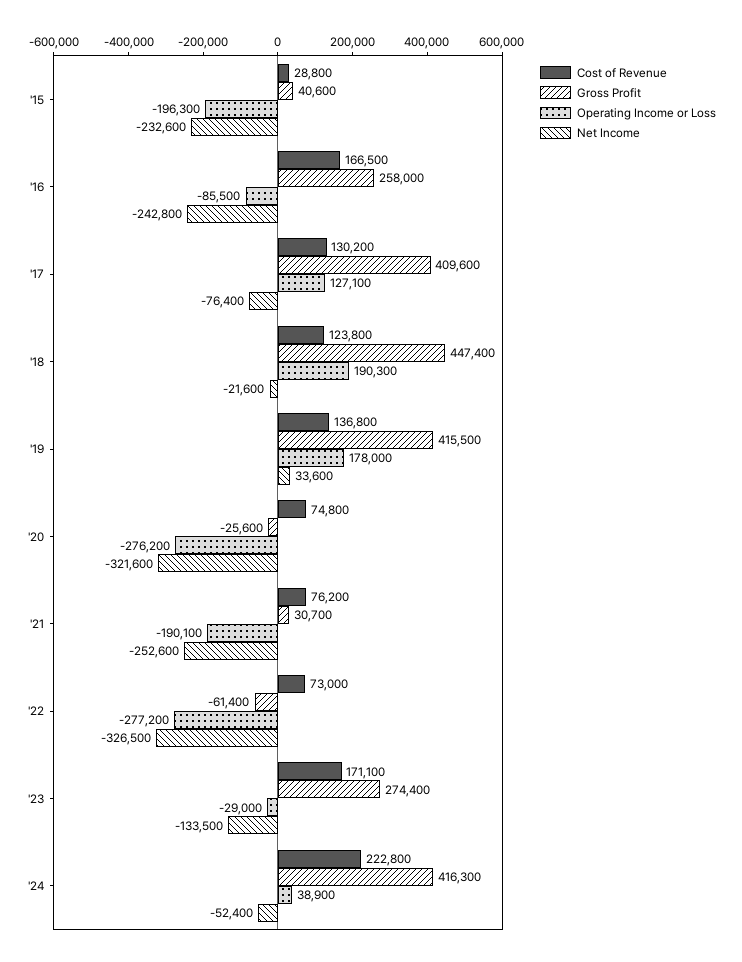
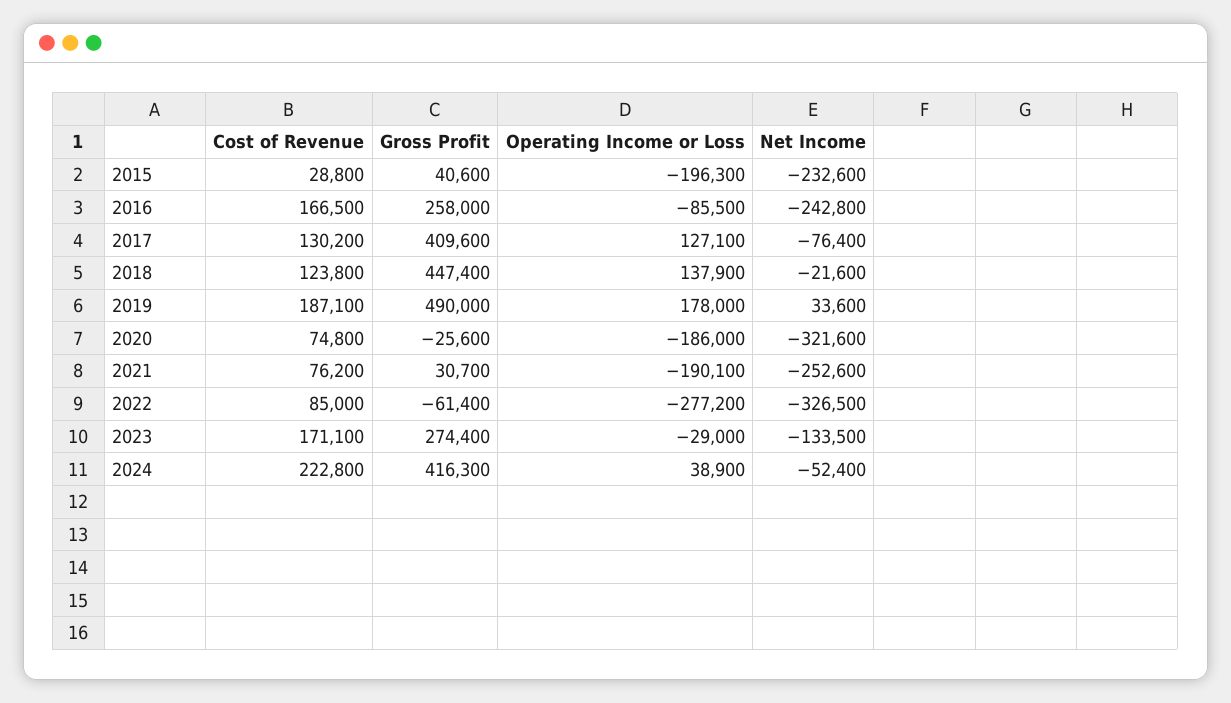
Operating Income or Loss, '18: 190300 -> 137900
Cost of Revenue, '19: 136800 -> 187100
Gross Profit, '19: 415500 -> 490000
Operating Income or Loss, '20: -276200 -> -186000
Cost of Revenue, '22: 73000 -> 85000

